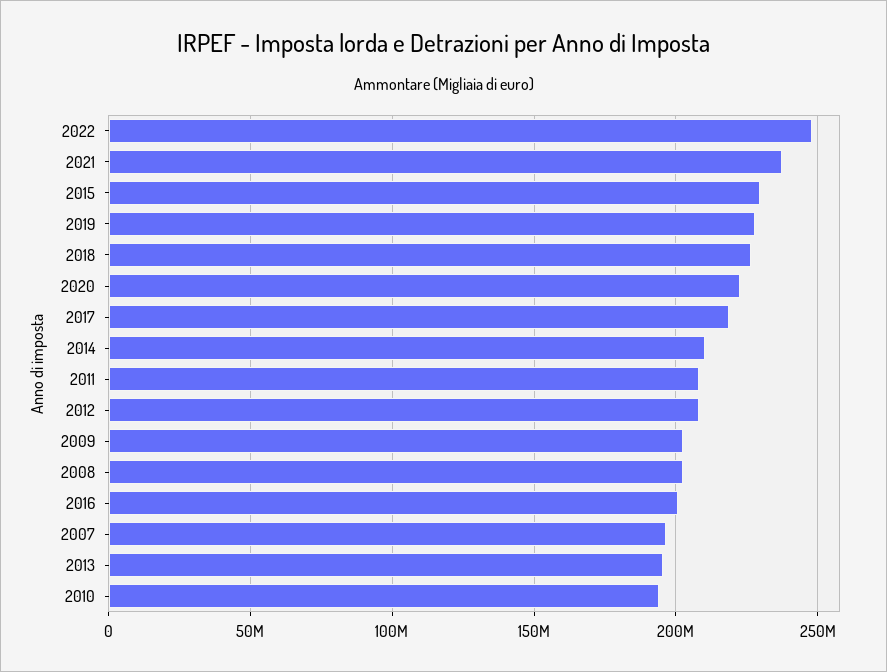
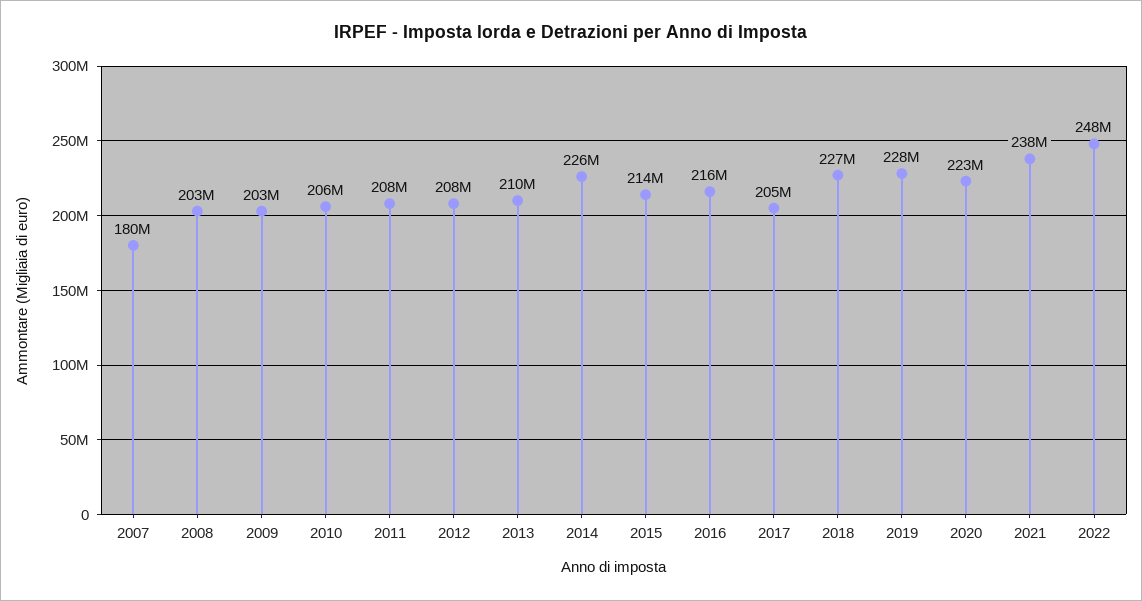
2015: 230000000 -> 214000000
2017: 220000000 -> 205000000
2014: 210000000 -> 226000000
2016: 200000000 -> 216000000
2007: 195000000 -> 180000000
2013: 195000000 -> 210000000
2010: 195000000 -> 206000000

